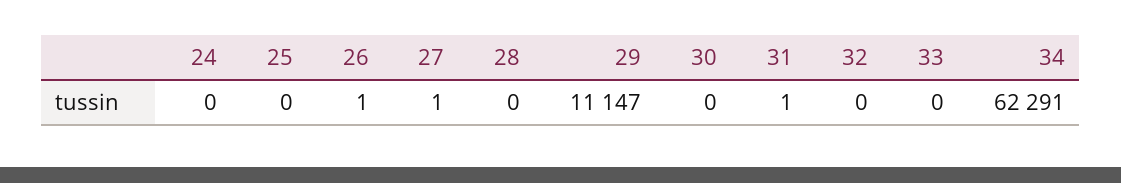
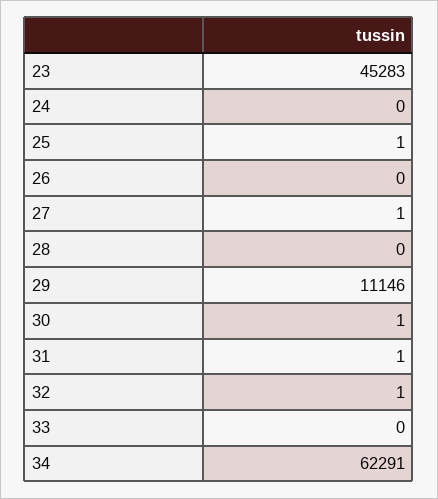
25: 0 -> 1
26: 1 -> 0
29: 11147 -> 11146
30: 0 -> 1
32: 0 -> 1
23: none -> 45283

